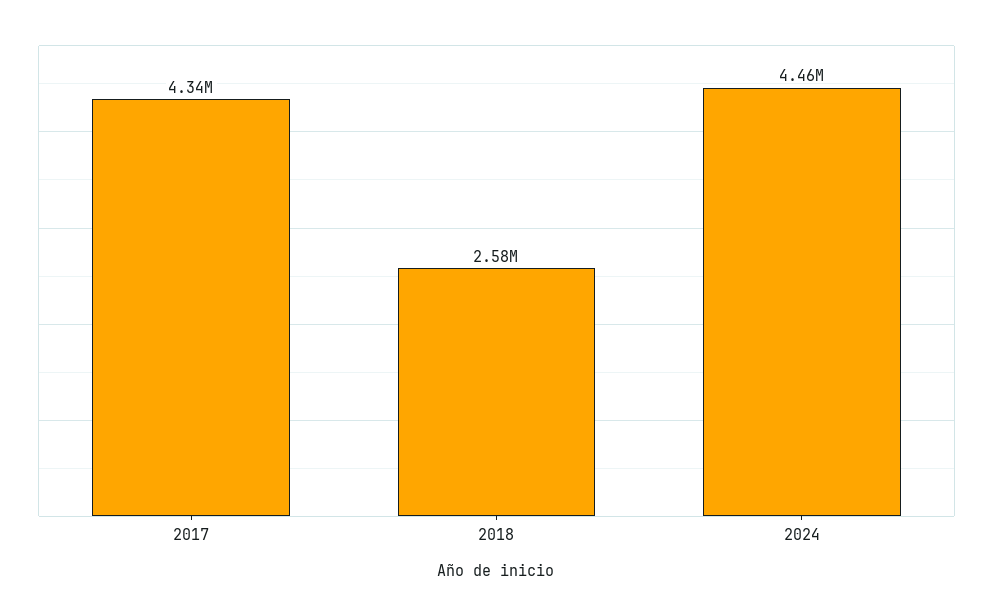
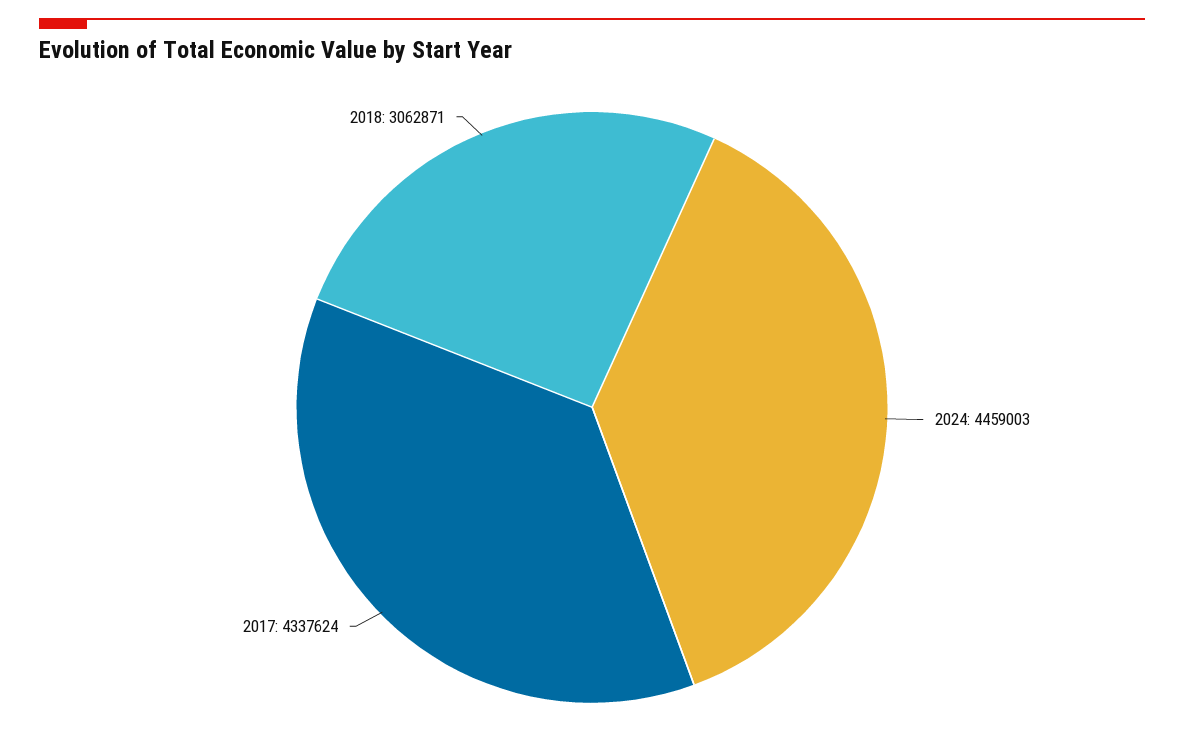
2018: 2580000 -> 3062871

